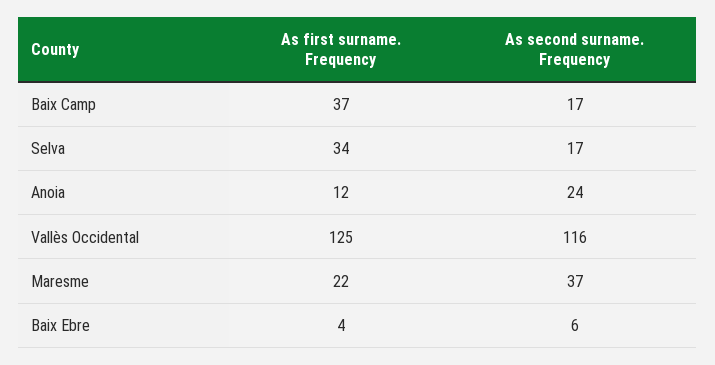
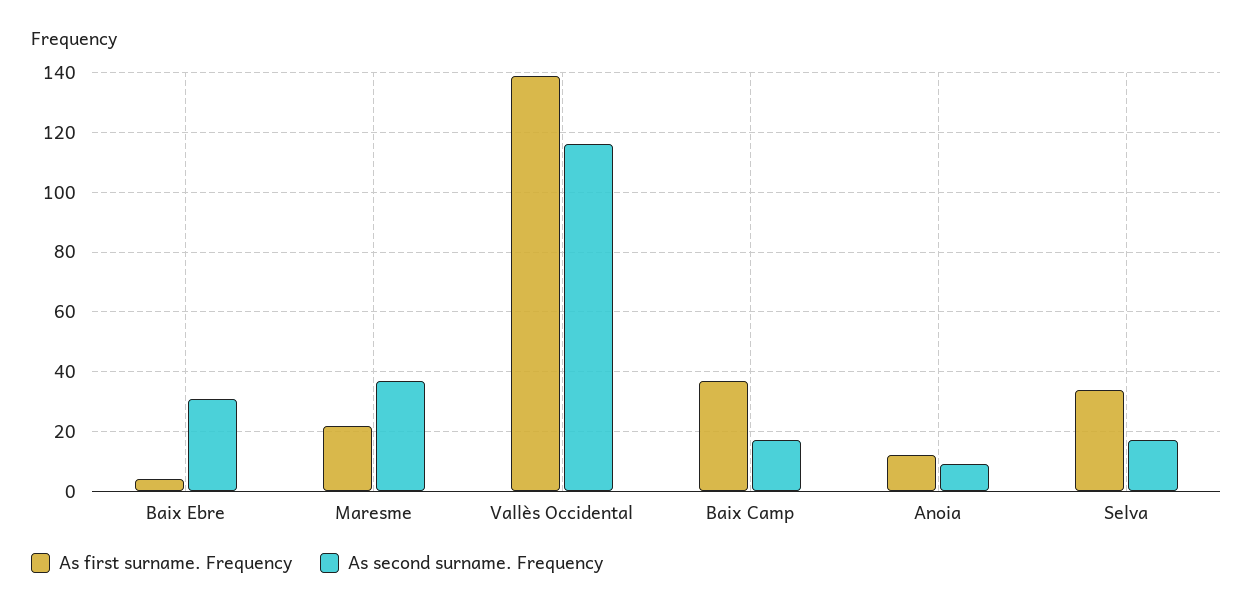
As second surname. Frequency, Anoia: 24 -> 10
As first surname. Frequency, Vallès Occidental: 125 -> 140
As second surname. Frequency, Baix Ebre: 6 -> 30

